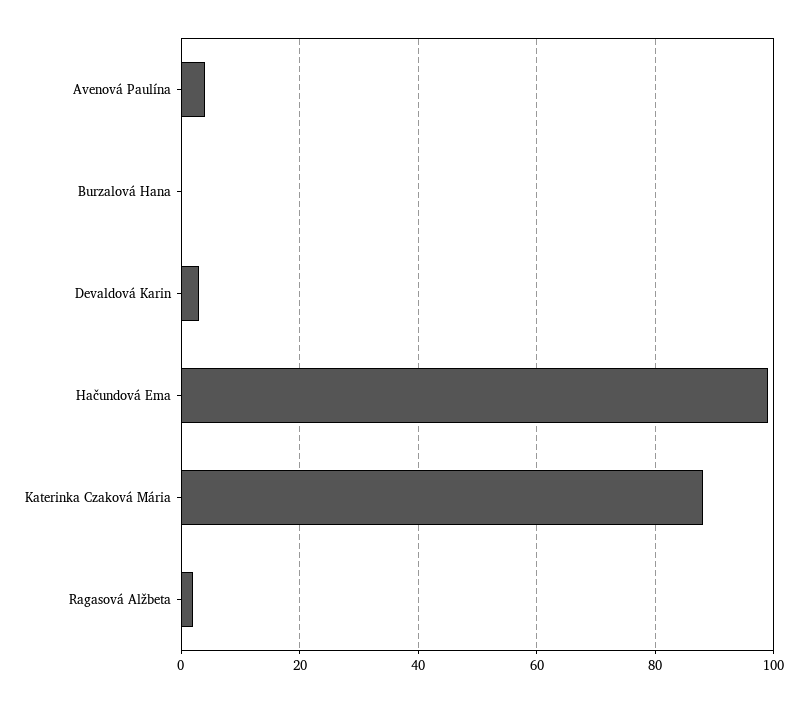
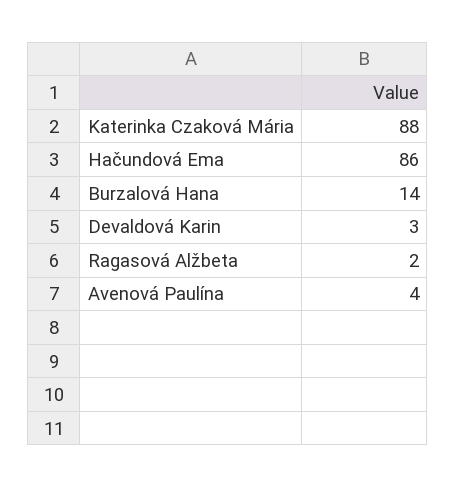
Burzalová Hana: 0 -> 14
Hačundová Ema: 100 -> 86

